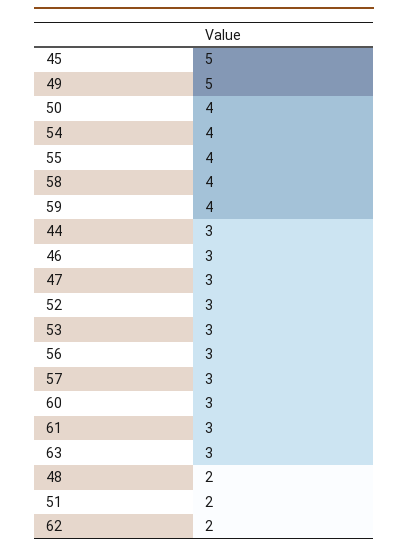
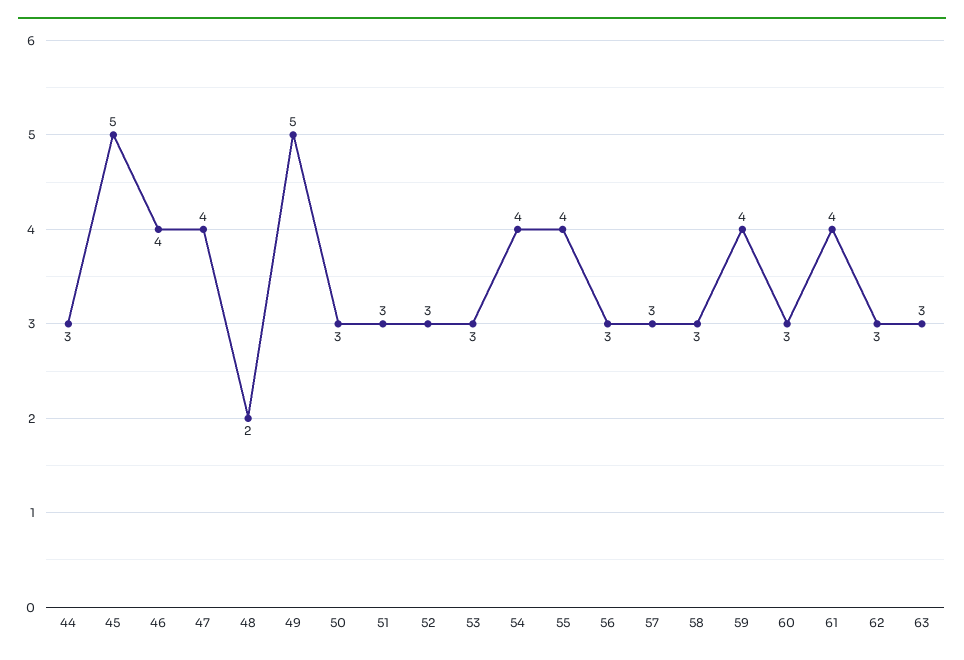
50: 4 -> 3
58: 4 -> 3
46: 3 -> 4
47: 3 -> 4
61: 3 -> 4
51: 2 -> 3
62: 2 -> 3

